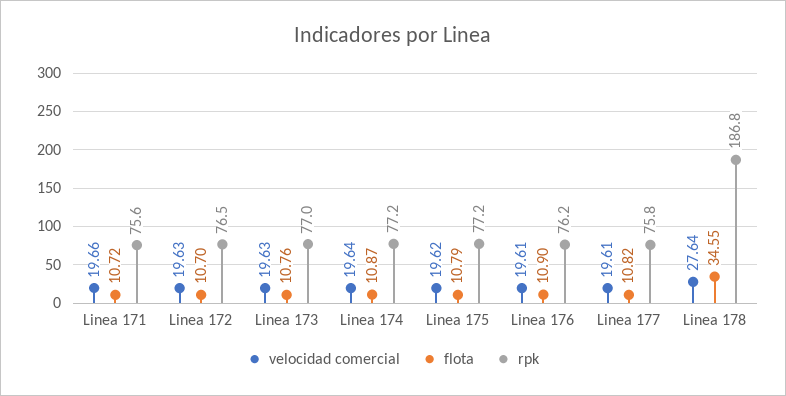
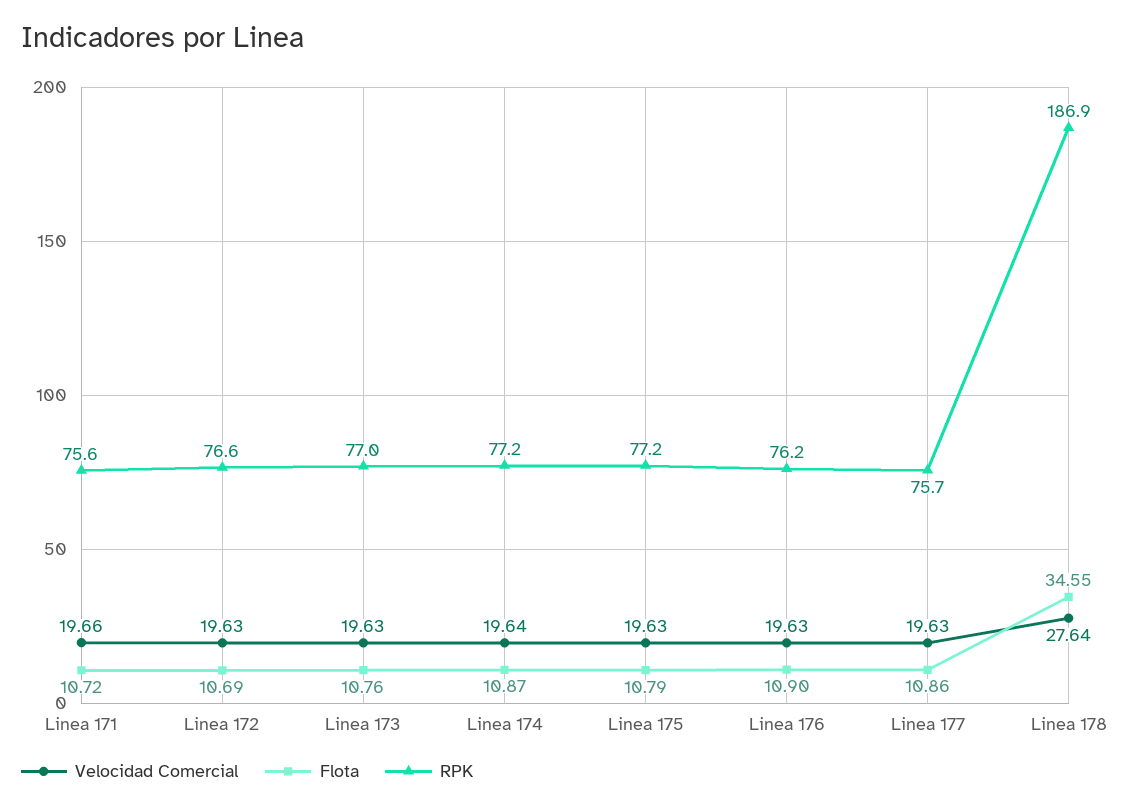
flota, Linea 172: 10.7 -> 10.69
rpk, Linea 172: 76.5 -> 76.6
velocidad comercial, Linea 175: 19.62 -> 19.63
velocidad comercial, Linea 176: 19.61 -> 19.63
velocidad comercial, Linea 177: 19.61 -> 19.63
flota, Linea 177: 10.82 -> 10.86
rpk, Linea 177: 75.8 -> 75.7
rpk, Linea 178: 186.8 -> 186.9

